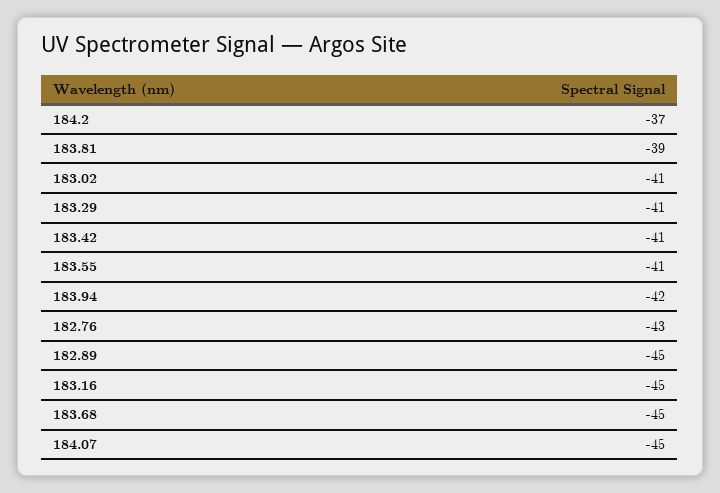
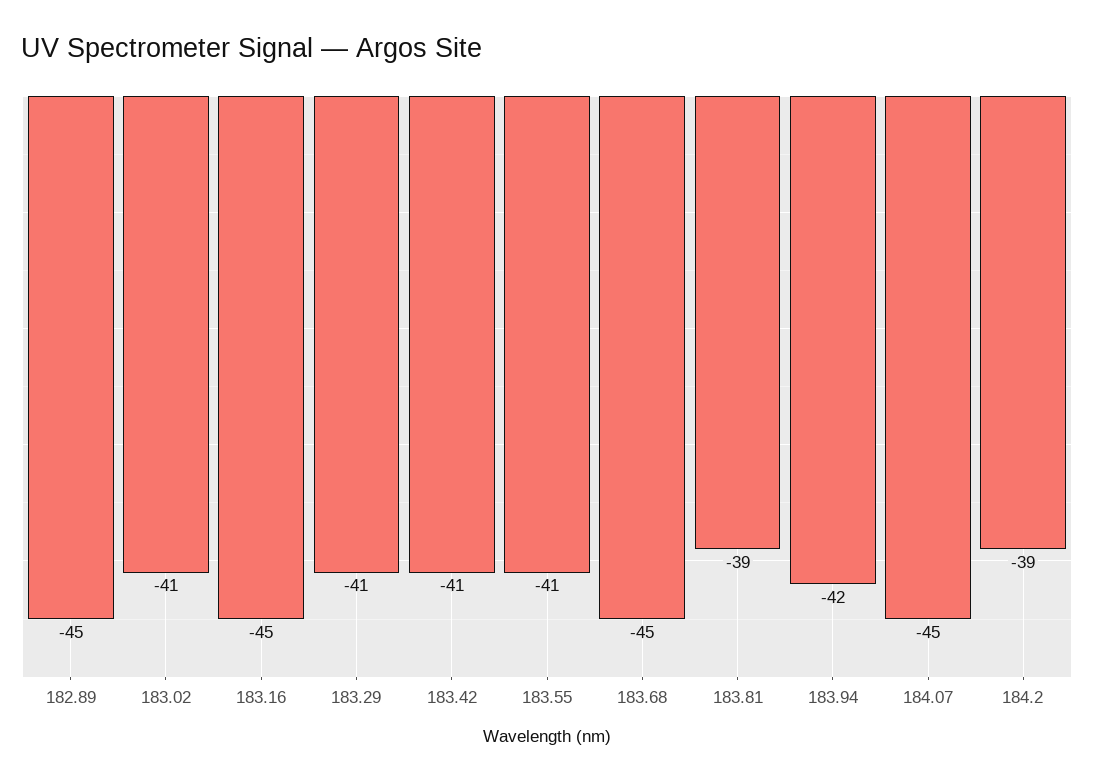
184.2: -37 -> -39
182.76: -43 -> none

